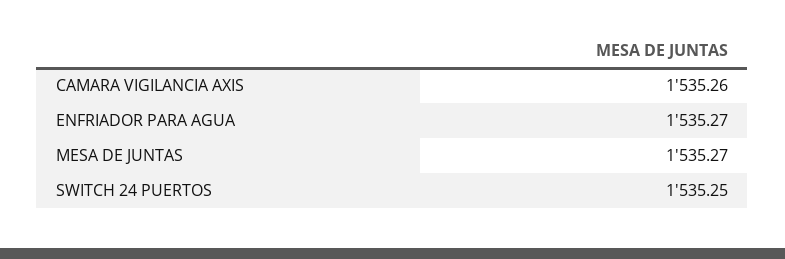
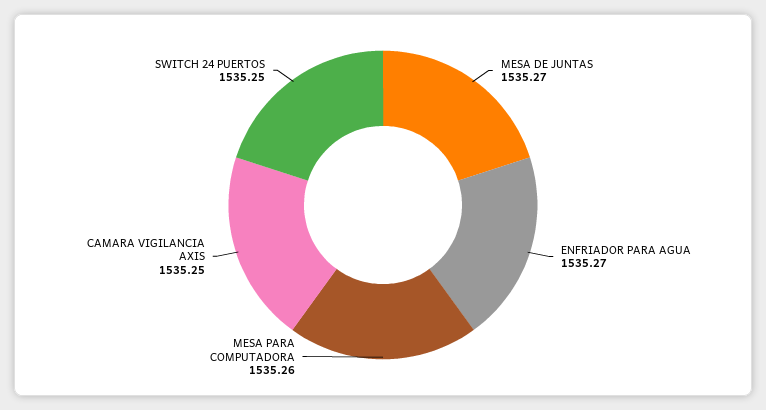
CAMARA VIGILANCIA AXIS: 1535.26 -> 1535.25
MESA PARA COMPUTADORA: none -> 1535.26

